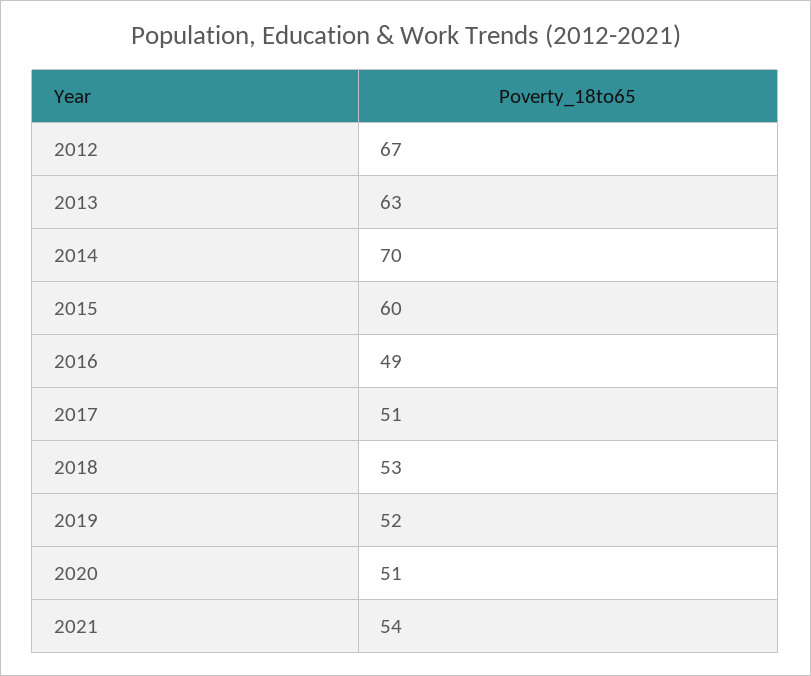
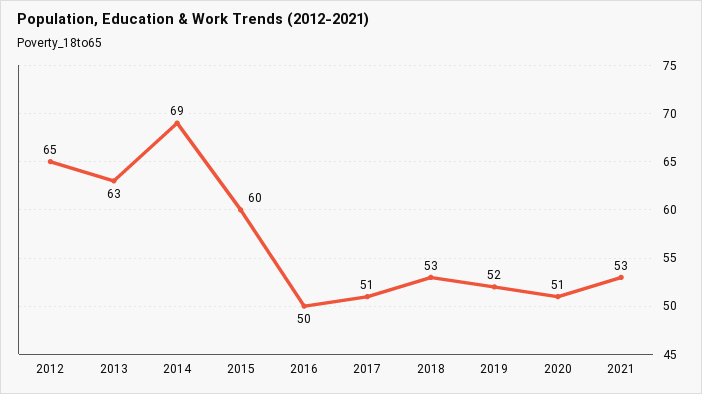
2012: 67 -> 65
2014: 70 -> 69
2016: 49 -> 50
2021: 54 -> 53

